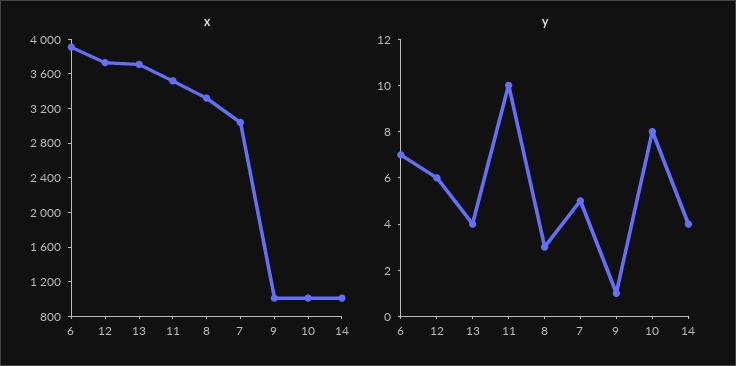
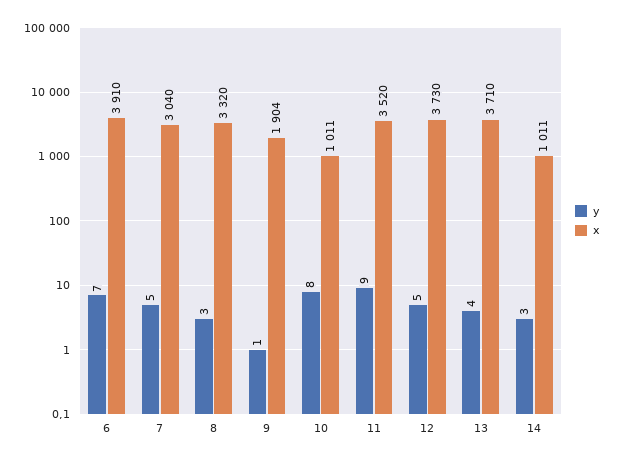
x, 9: 1000 -> 1904
y, 12: 6 -> 5
y, 11: 10 -> 9
y, 14: 4 -> 3

